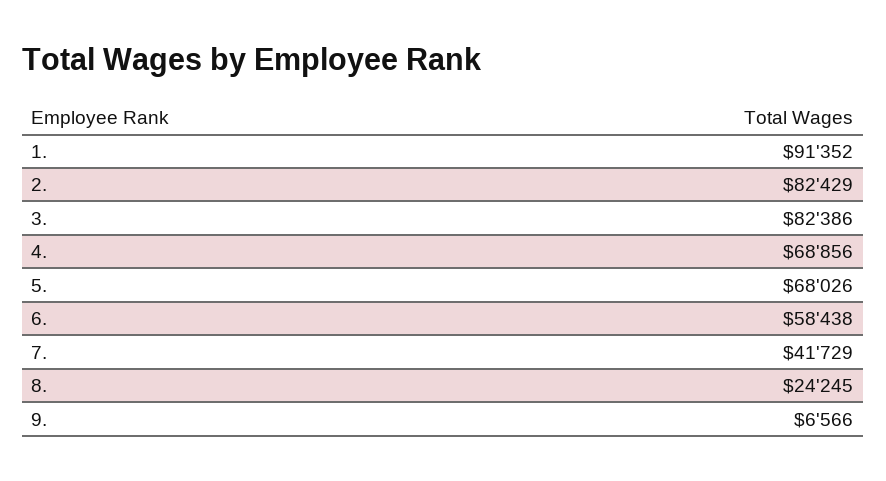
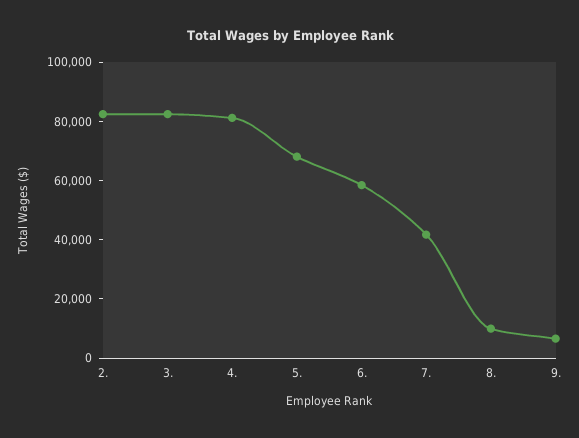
1.: 91352 -> none
4.: 68856 -> 80000
8.: 24245 -> 10000

